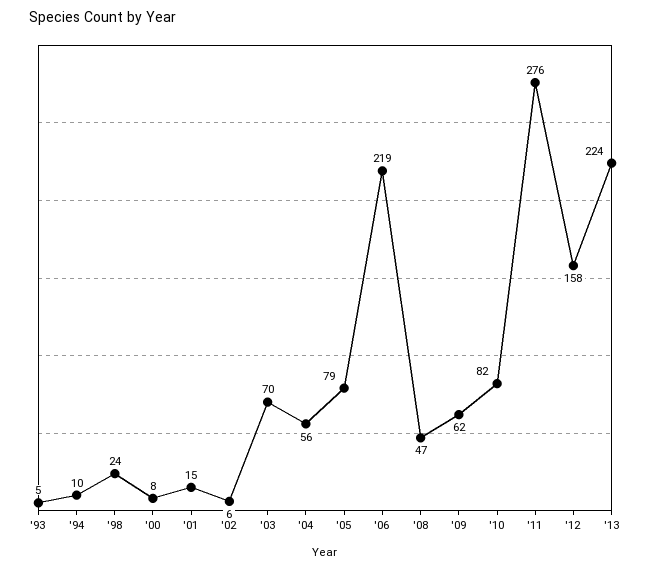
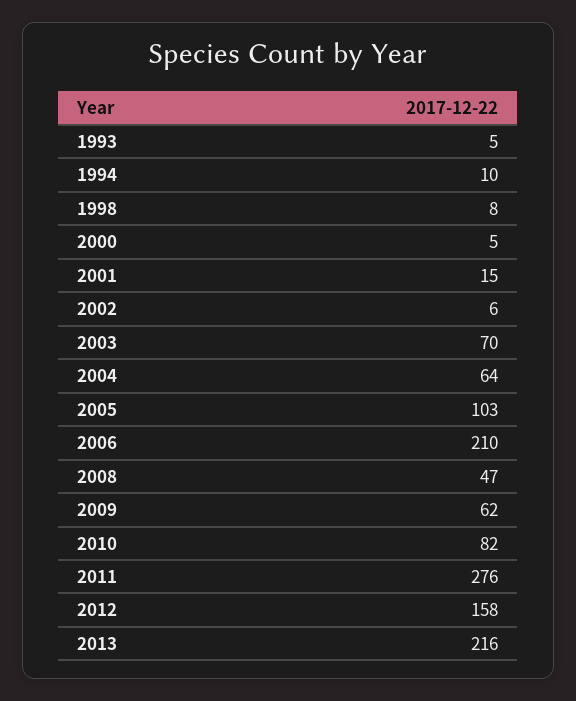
'98: 24 -> 8
'00: 8 -> 5
'04: 56 -> 64
'05: 79 -> 103
'06: 219 -> 210
'13: 224 -> 216

